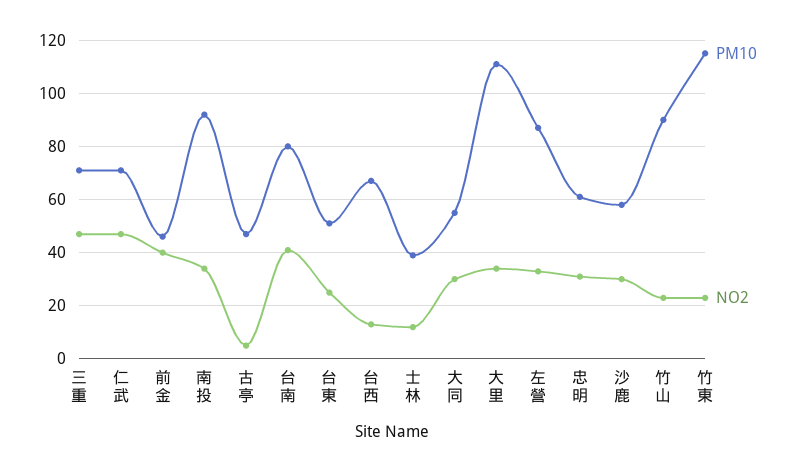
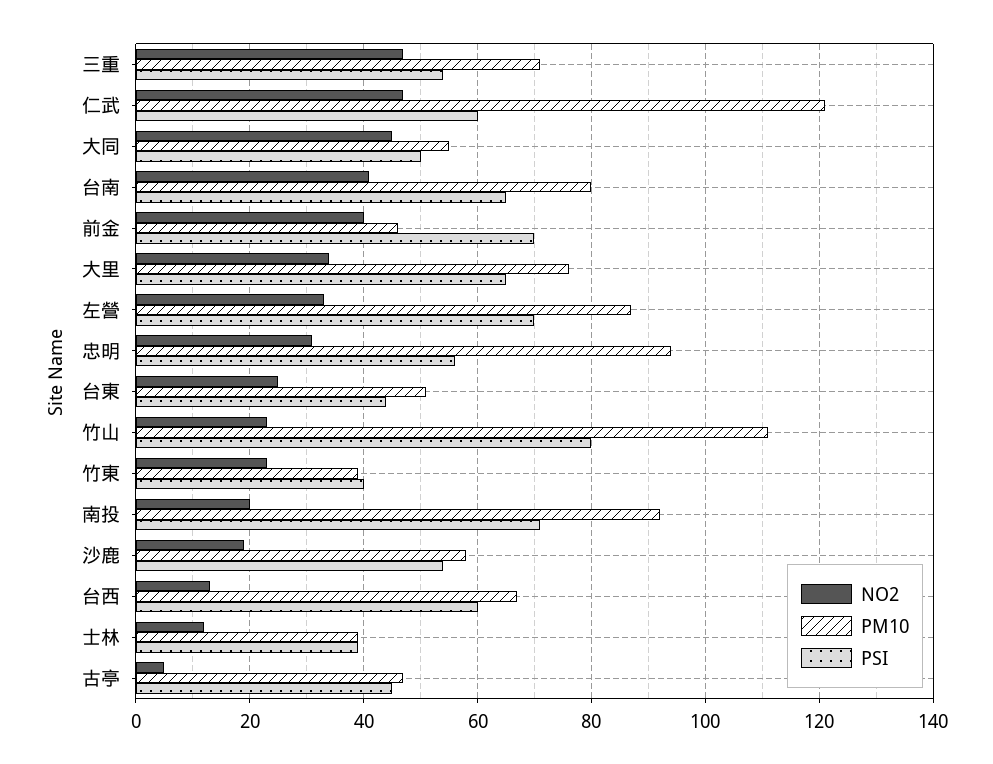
PM10, 仁武: 70 -> 120
NO2, 南投: 35 -> 20
NO2, 大同: 30 -> 45
PM10, 大里: 110 -> 75
PM10, 忠明: 60 -> 95
NO2, 沙鹿: 30 -> 20
PM10, 竹山: 90 -> 110
PM10, 竹東: 115 -> 40
PSI, 三重: none -> 55
PSI, 仁武: none -> 60
PSI, 大同: none -> 50
PSI, 台南: none -> 65
PSI, 前金: none -> 70
PSI, 大里: none -> 65
PSI, 左營: none -> 70
PSI, 忠明: none -> 55
PSI, 台東: none -> 45
PSI, 竹山: none -> 80
PSI, 竹東: none -> 40
PSI, 南投: none -> 70
PSI, 沙鹿: none -> 55
PSI, 台西: none -> 60
PSI, 士林: none -> 40
PSI, 古亭: none -> 45

